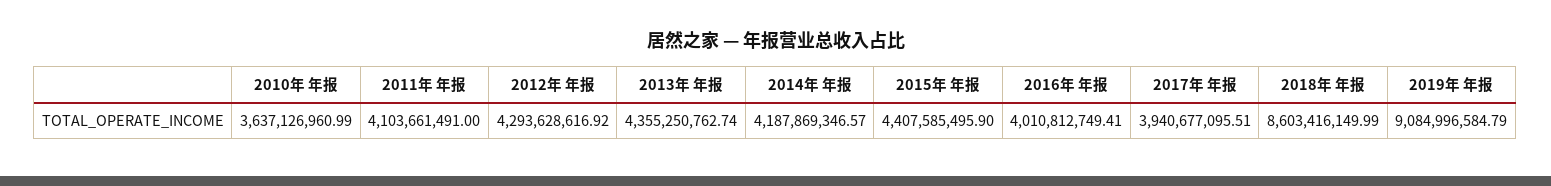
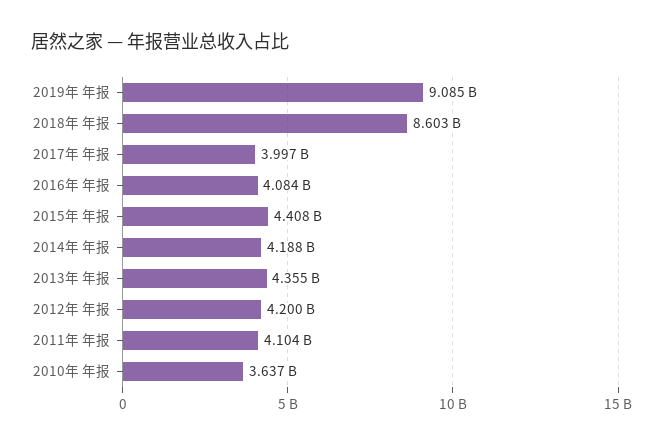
2012年 年报: 4293628616.92 -> 4200000000
2016年 年报: 4010812749.41 -> 4084000000
2017年 年报: 3940677095.51 -> 3997000000

